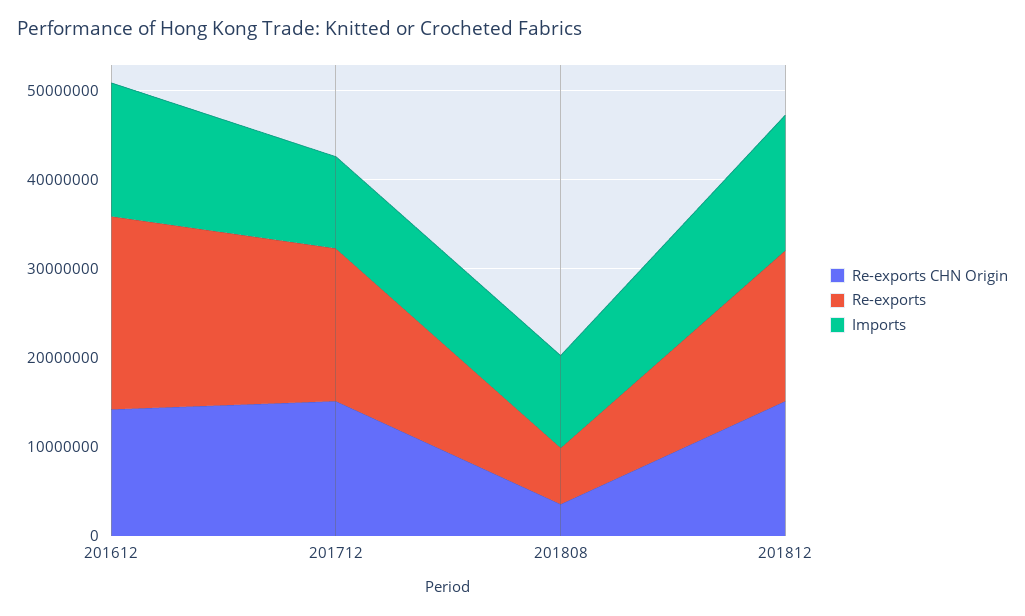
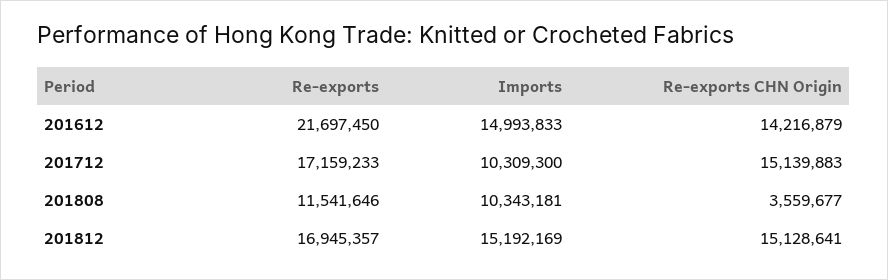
Re-exports, 201808: 6000000 -> 11541646

